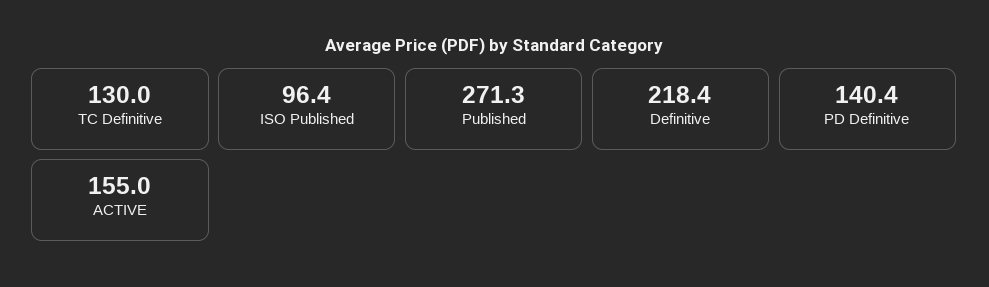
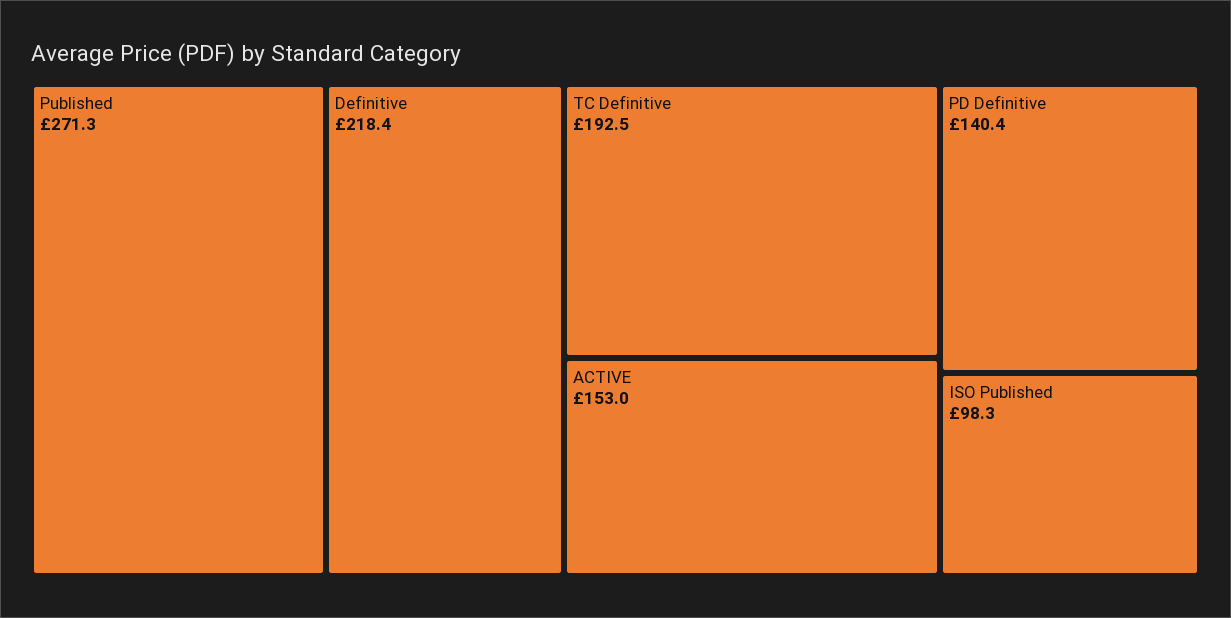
TC Definitive: 130 -> 192.5
ISO Published: 96.4 -> 98.3
ACTIVE: 155 -> 153

